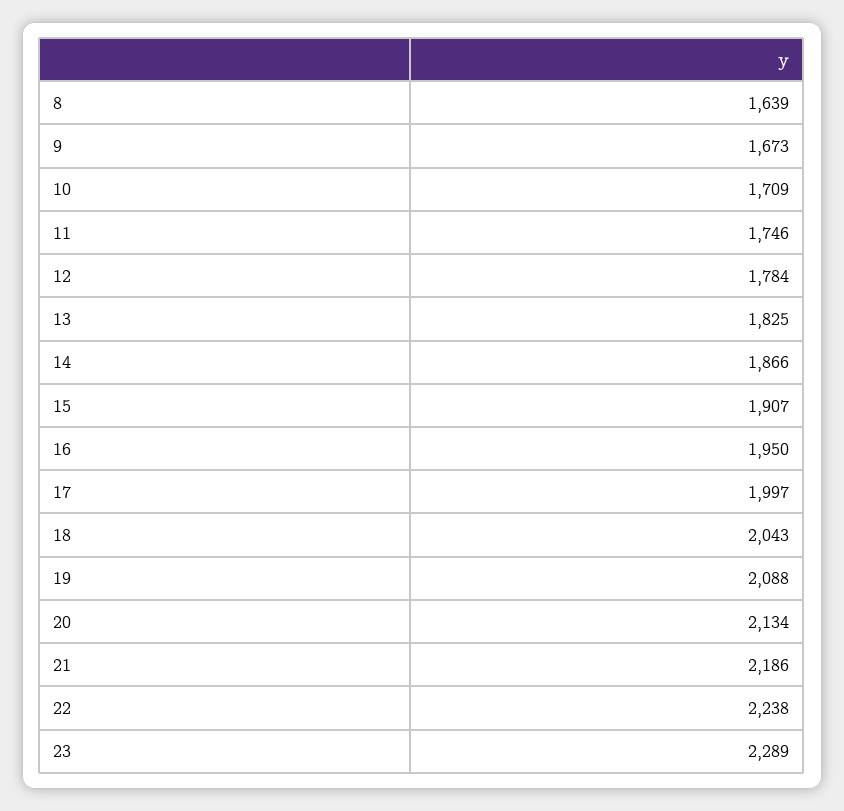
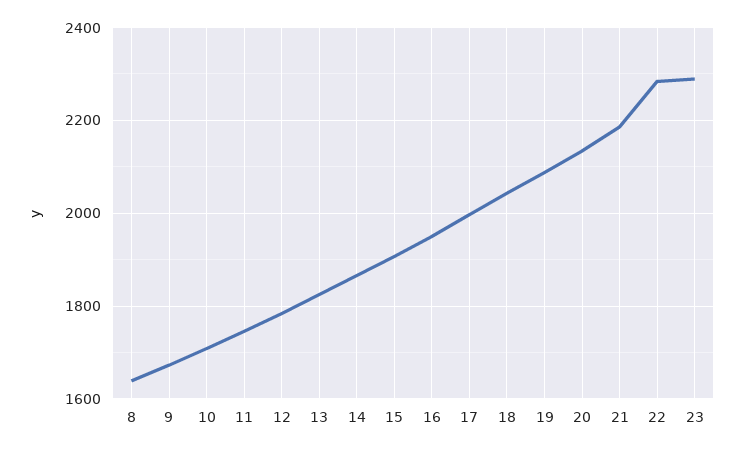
22: 2238 -> 2280

